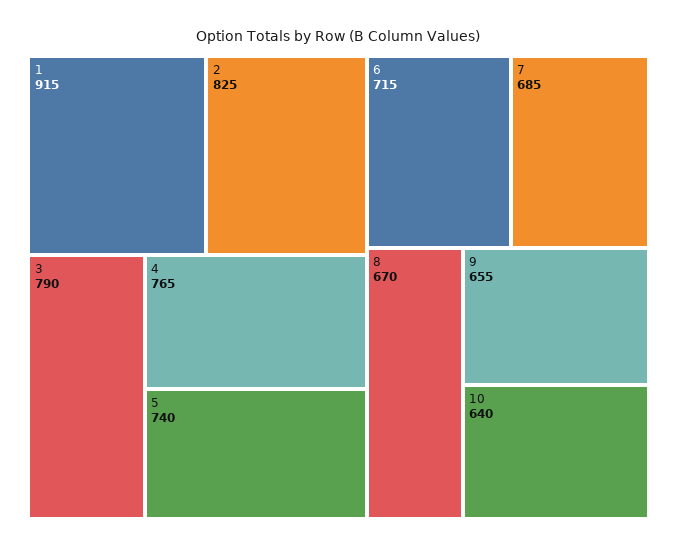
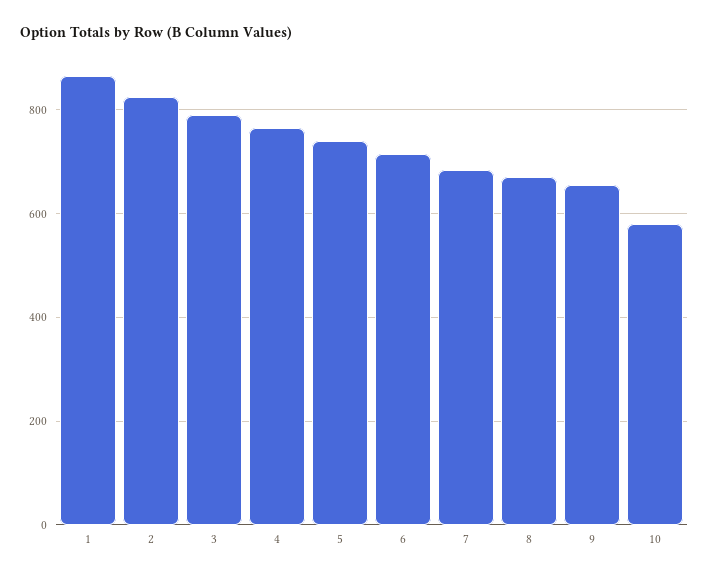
1: 915 -> 860
10: 640 -> 580

